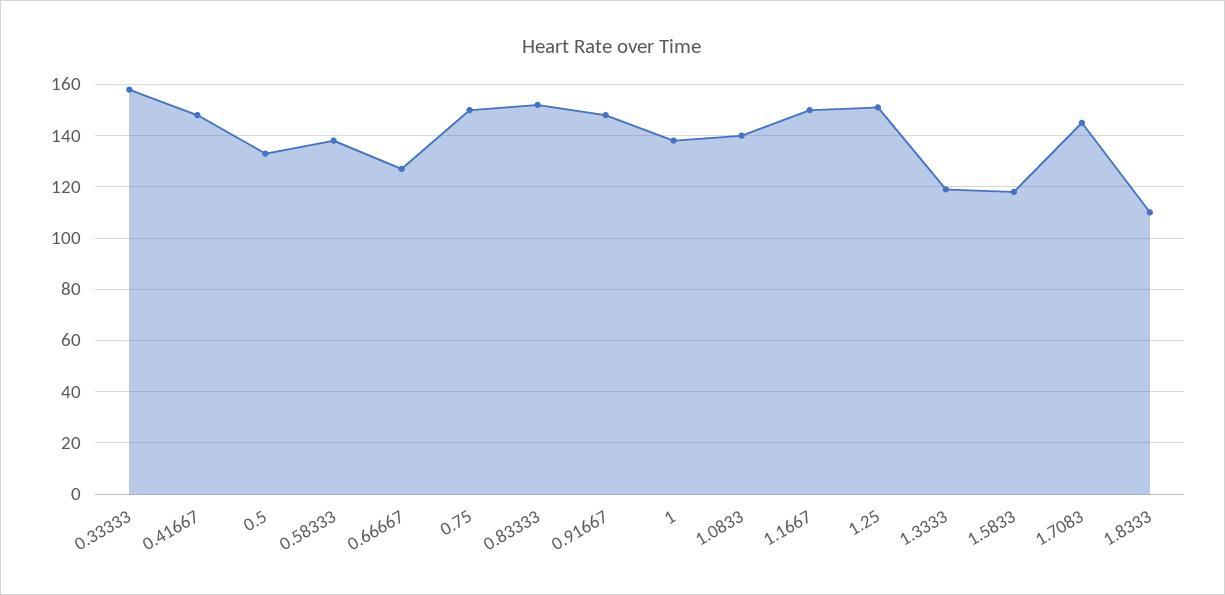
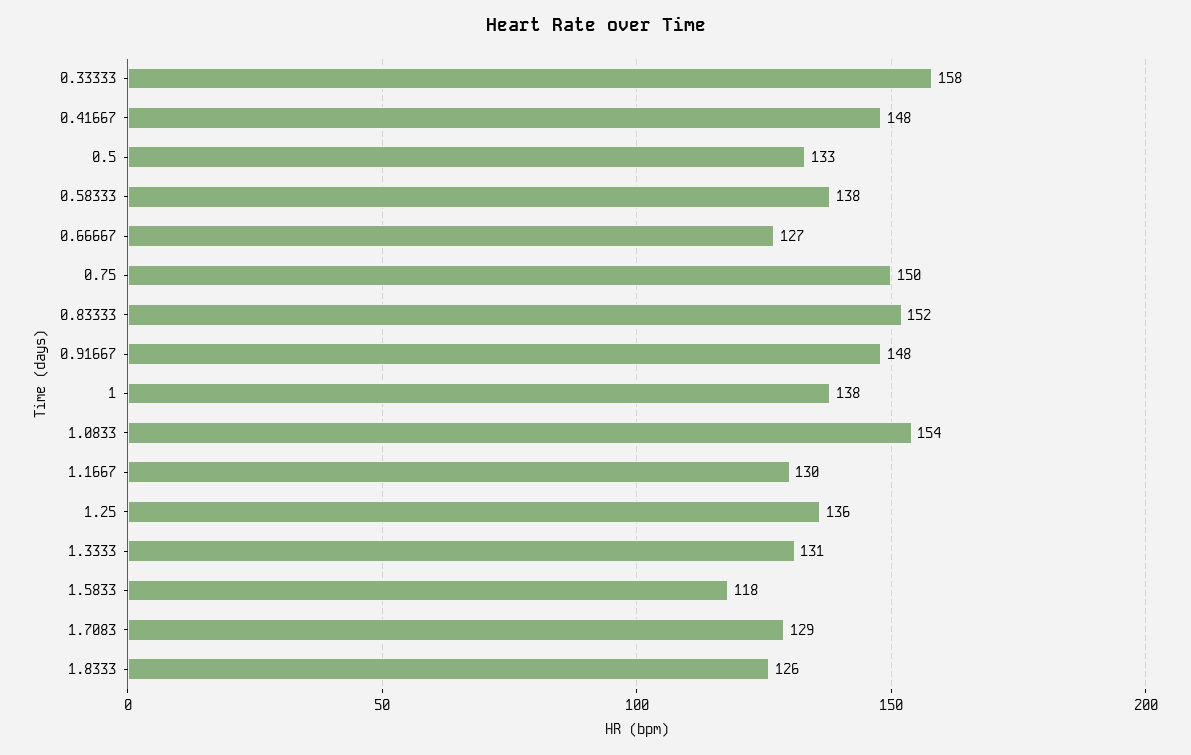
1.0833: 140 -> 154
1.1667: 150 -> 130
1.25: 150 -> 136
1.3333: 120 -> 131
1.7083: 145 -> 129
1.8333: 110 -> 126

